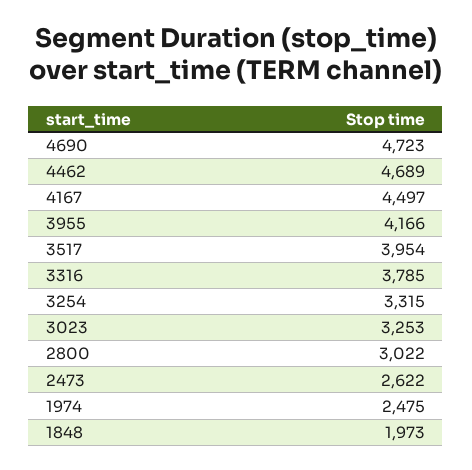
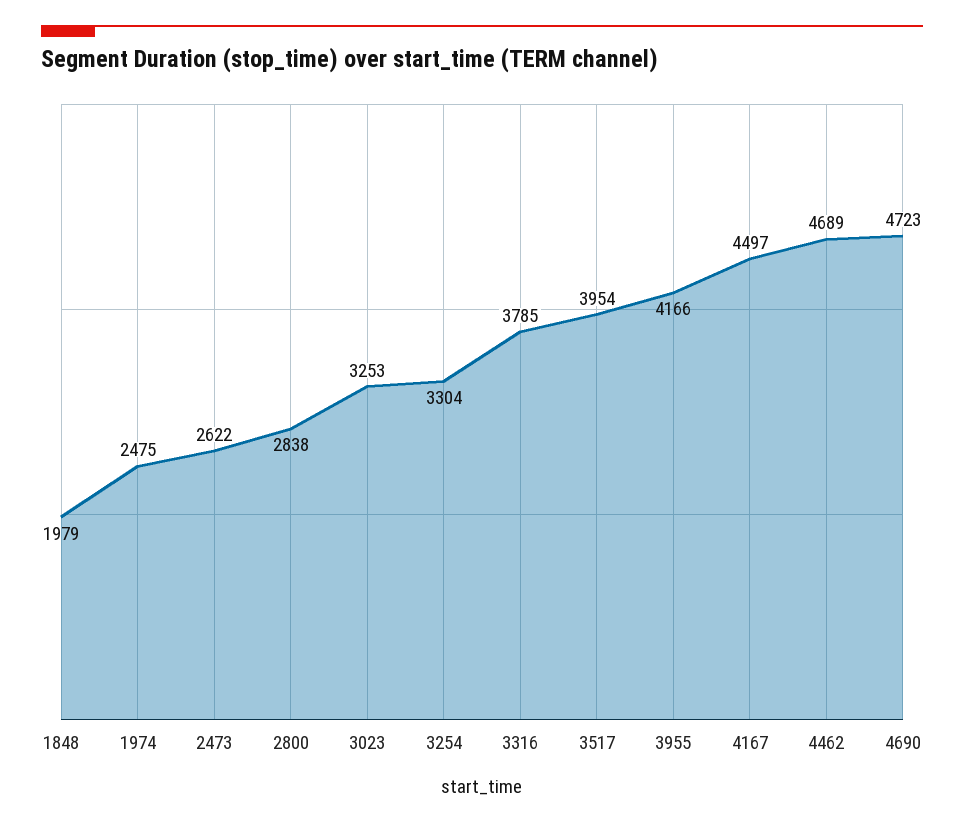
3254: 3315 -> 3304
2800: 3022 -> 2838
1848: 1973 -> 1979

